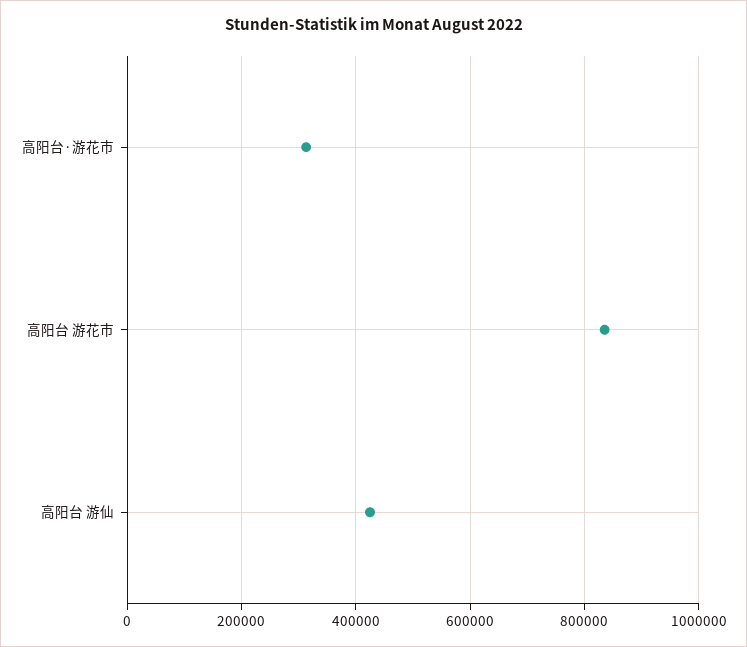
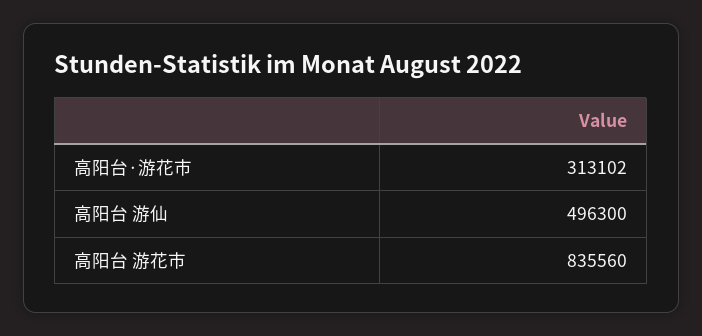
高阳台 游仙: 420000 -> 496300

